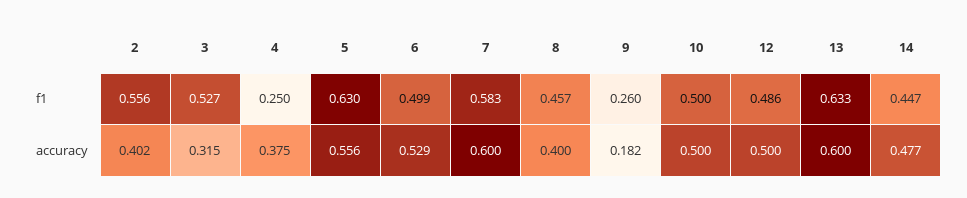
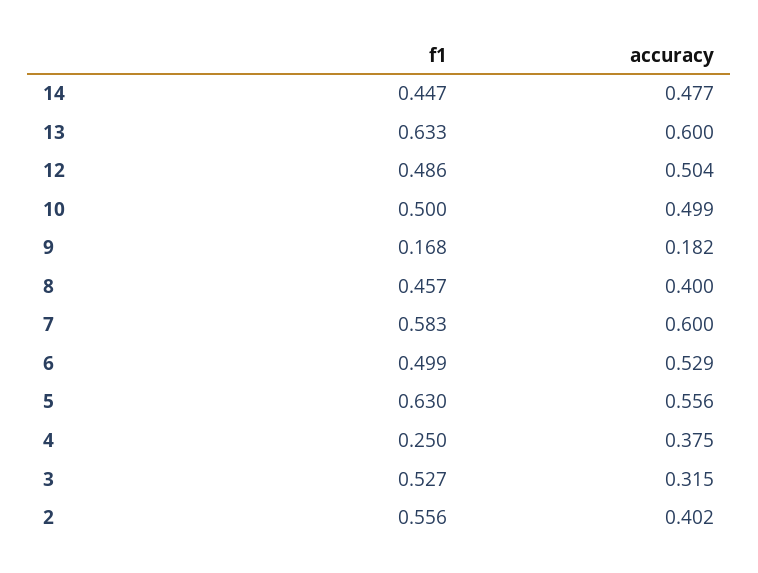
9, f1: 0.26 -> 0.168
10, accuracy: 0.5 -> 0.499
12, accuracy: 0.5 -> 0.504

